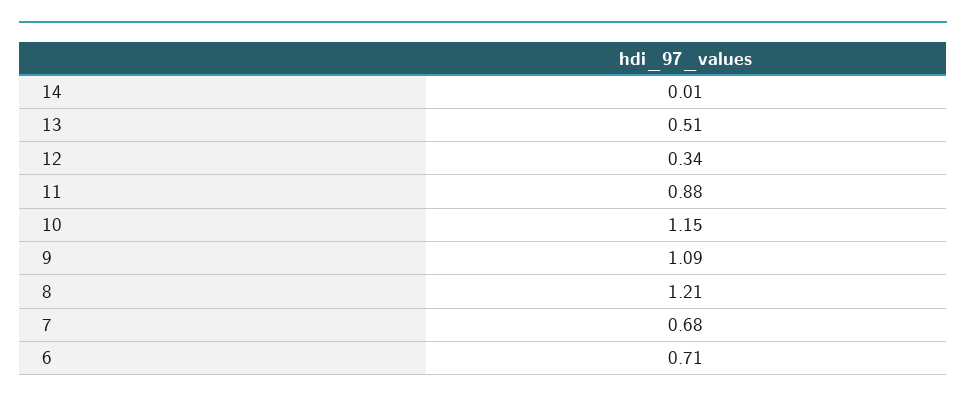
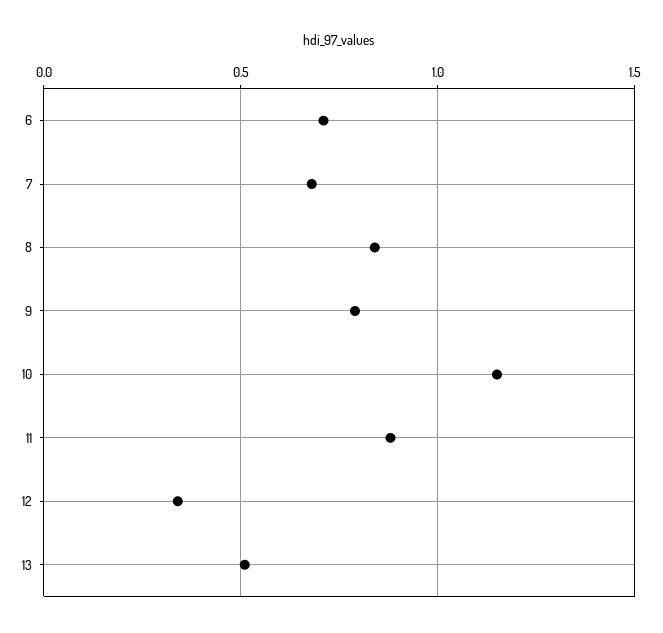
14: 0.01 -> none
9: 1.09 -> 0.8
8: 1.21 -> 0.85

